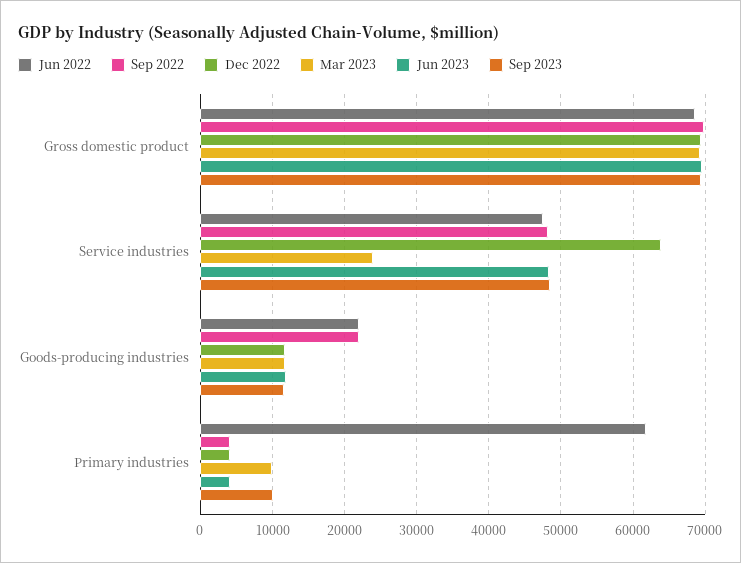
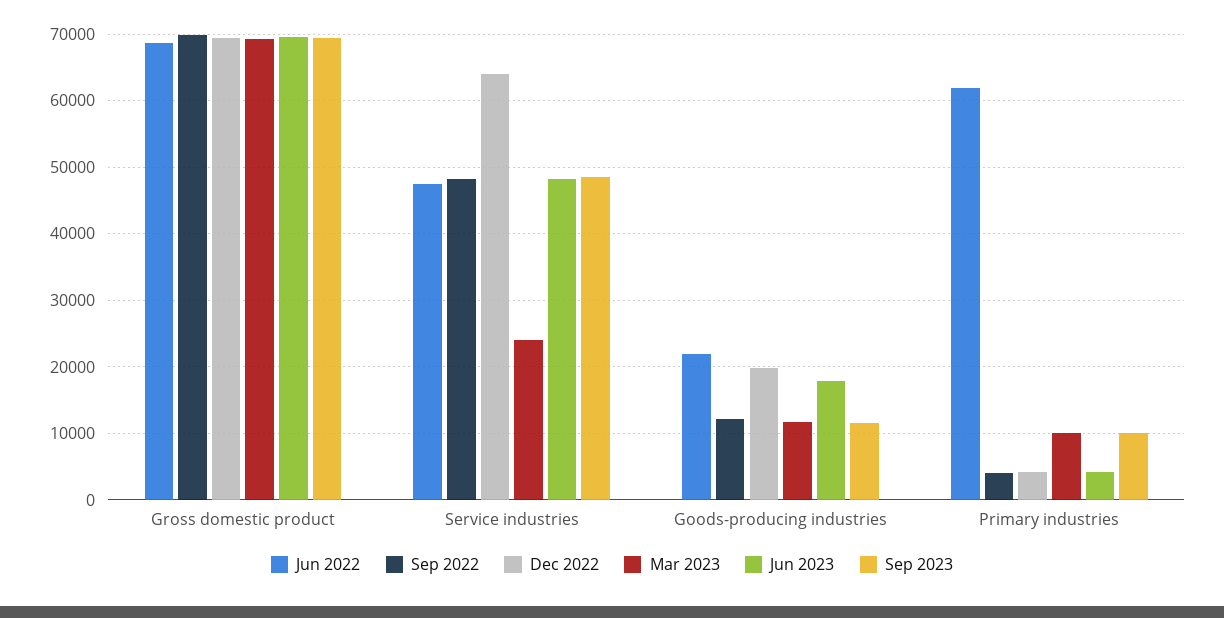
Sep 2022, Goods-producing industries: 22000 -> 12000
Dec 2022, Goods-producing industries: 12000 -> 20000
Jun 2023, Goods-producing industries: 12000 -> 18000

